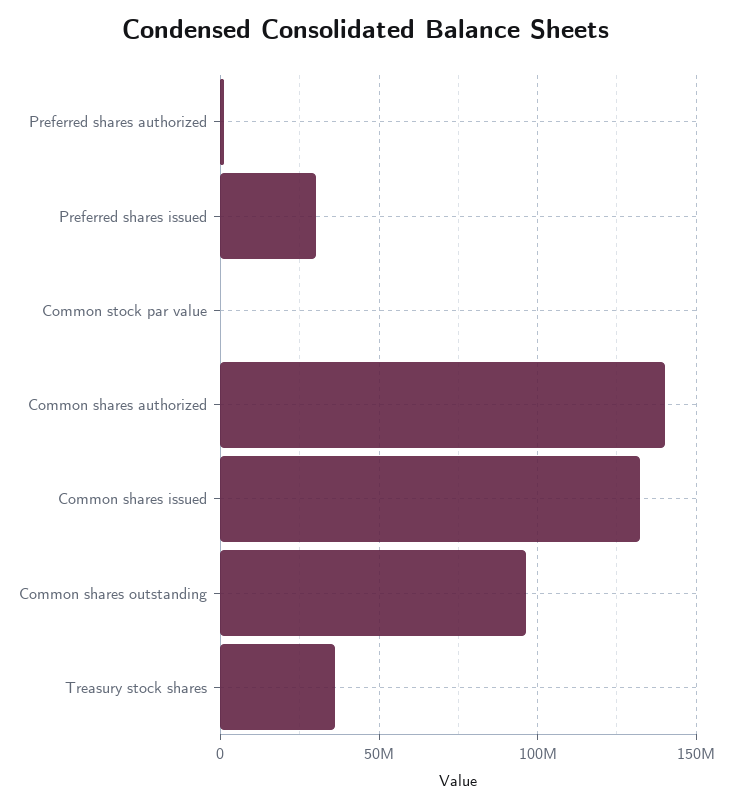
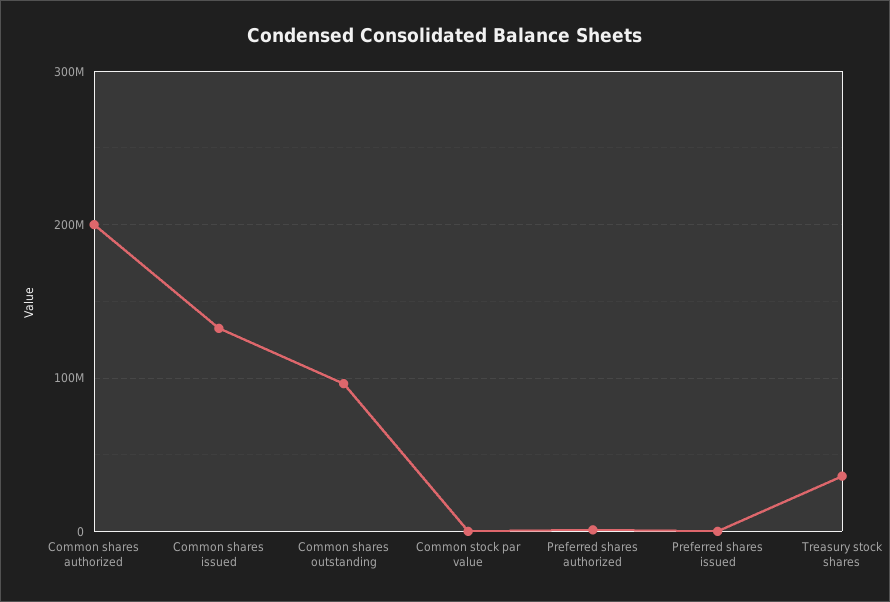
Preferred shares issued: 30000000 -> 0
Common shares authorized: 140000000 -> 200000000

